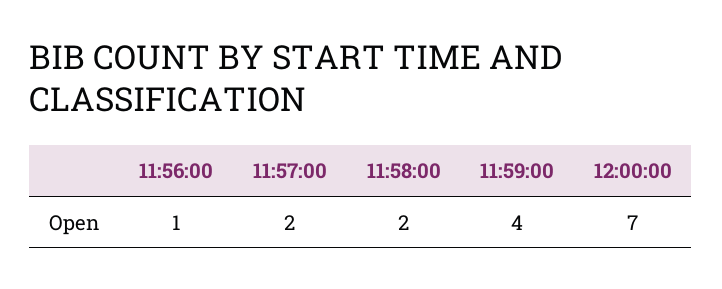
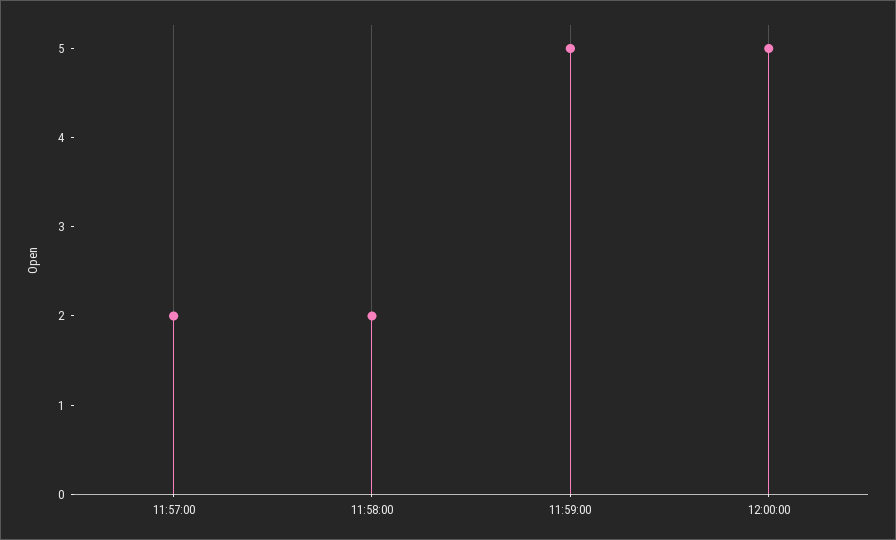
11:56:00: 1 -> none
11:59:00: 4 -> 5
12:00:00: 7 -> 5

